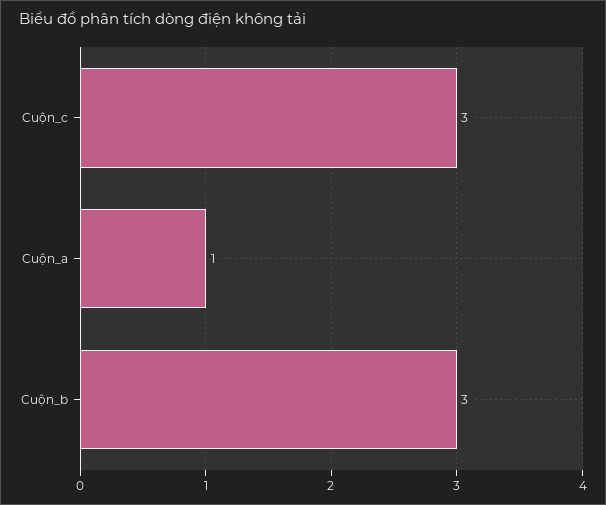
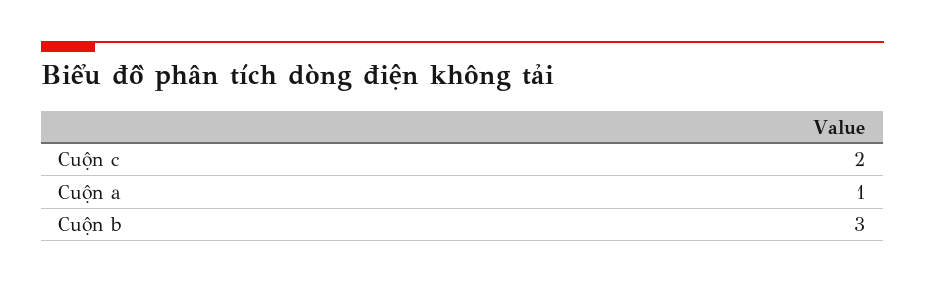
Cuộn_c: 3 -> 2

